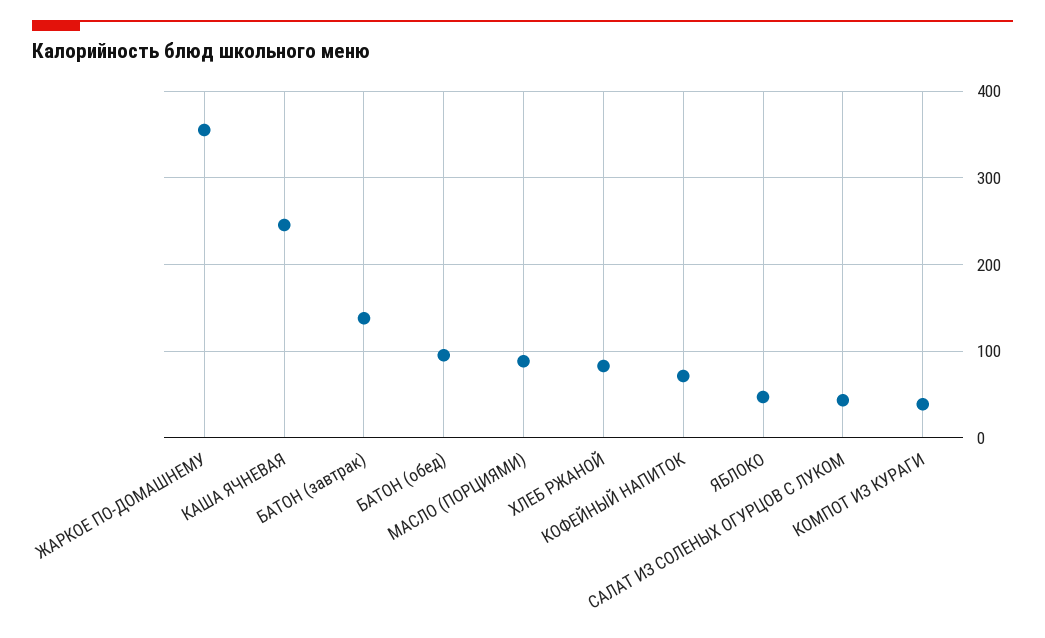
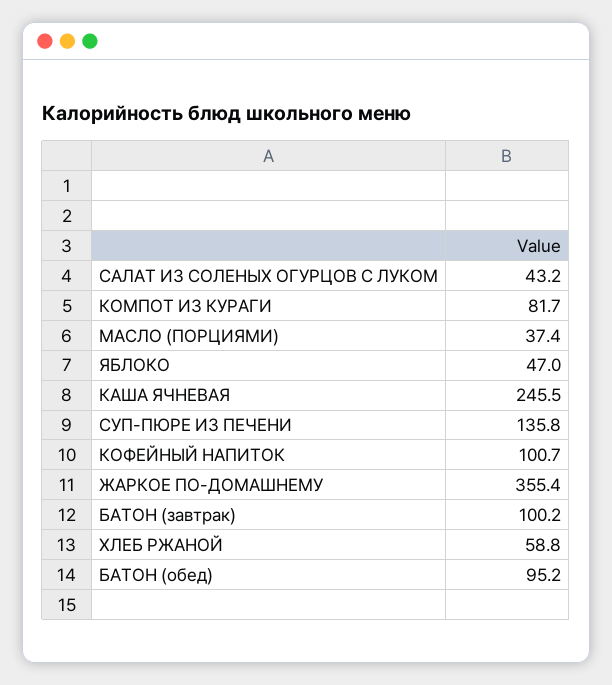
БАТОН (завтрак): 140 -> 100.2
МАСЛО (ПОРЦИЯМИ): 90 -> 37.4
ХЛЕБ РЖАНОЙ: 80 -> 58.8
КОФЕЙНЫЙ НАПИТОК: 70 -> 100.7
КОМПОТ ИЗ КУРАГИ: 40 -> 81.7
СУП-ПЮРЕ ИЗ ПЕЧЕНИ: none -> 135.8

